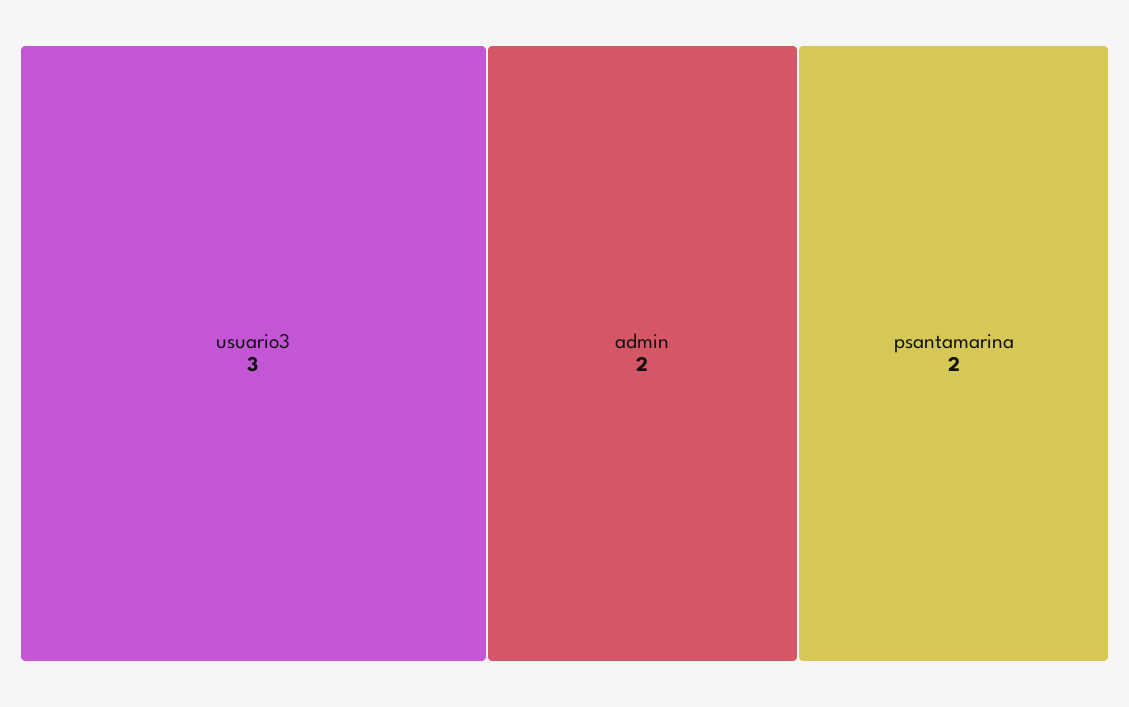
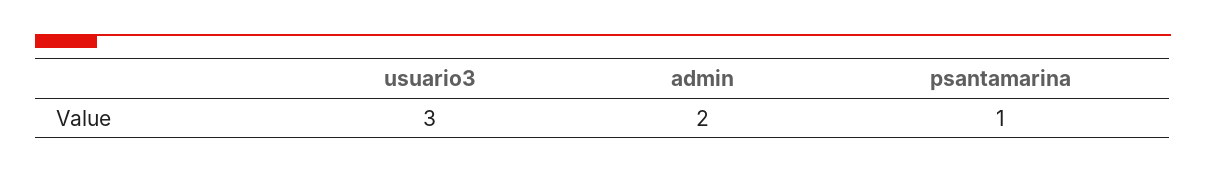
psantamarina: 2 -> 1

